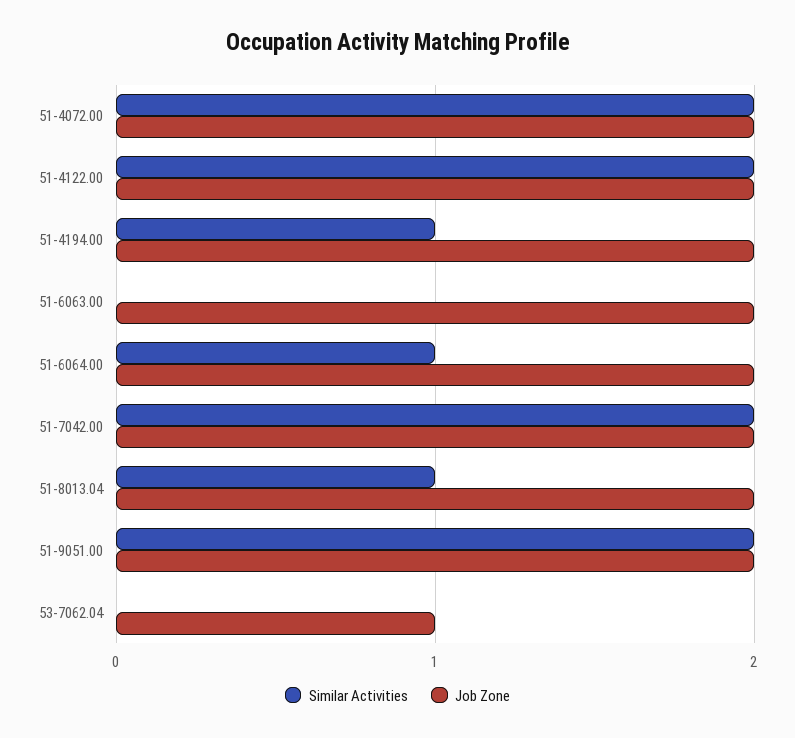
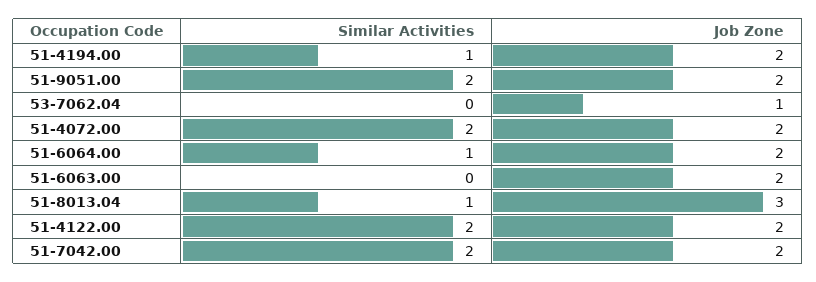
Job Zone, 51-8013.04: 2 -> 3

